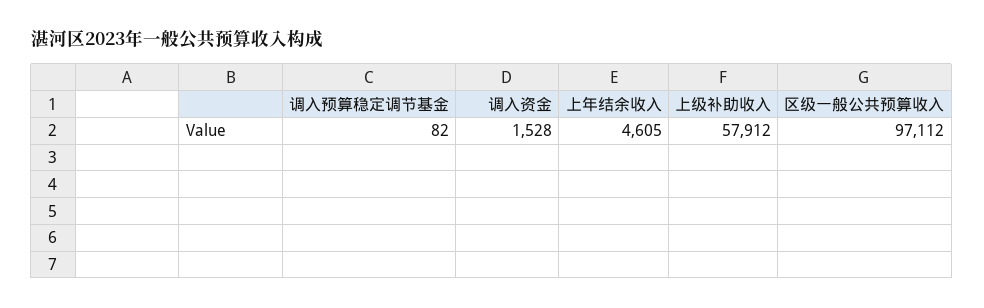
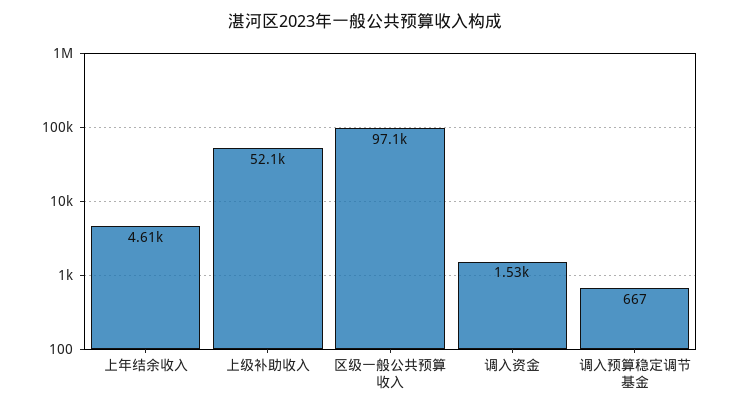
调入预算稳定调节基金: 82 -> 667
上级补助收入: 57912 -> 52100

